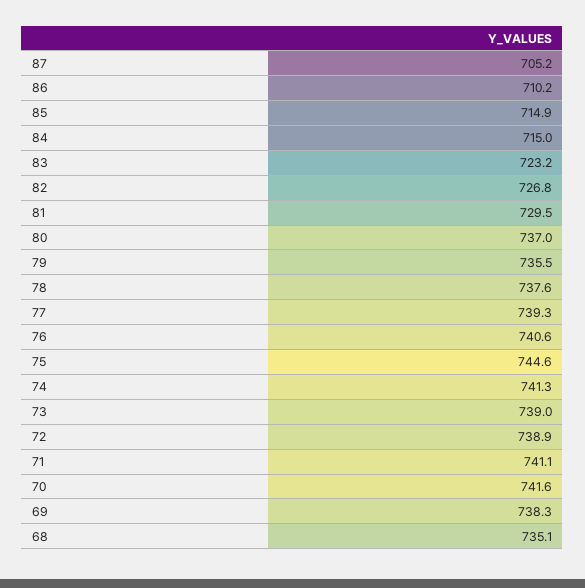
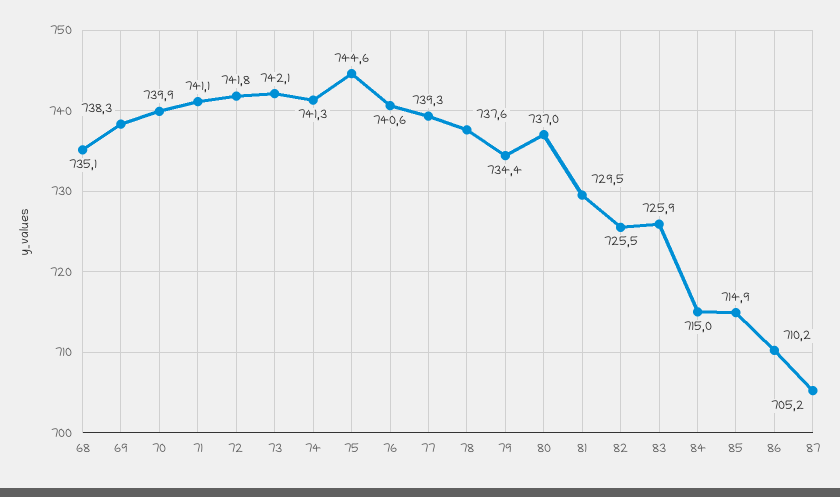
83: 723.2 -> 725.9
82: 726.8 -> 725.5
79: 735.5 -> 734.4
73: 739 -> 742.1
72: 738.9 -> 741.8
70: 741.6 -> 739.9

